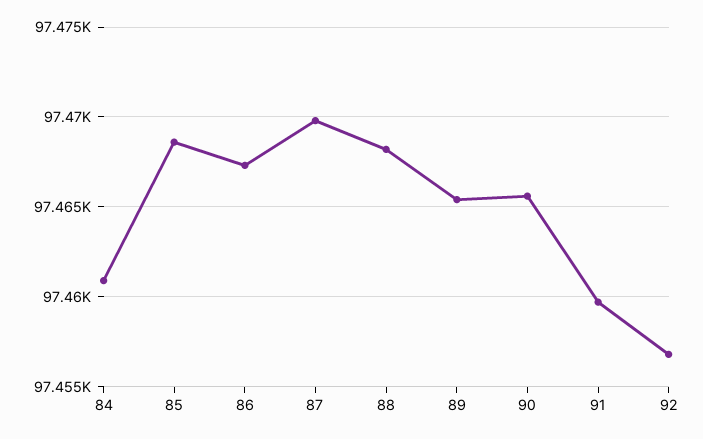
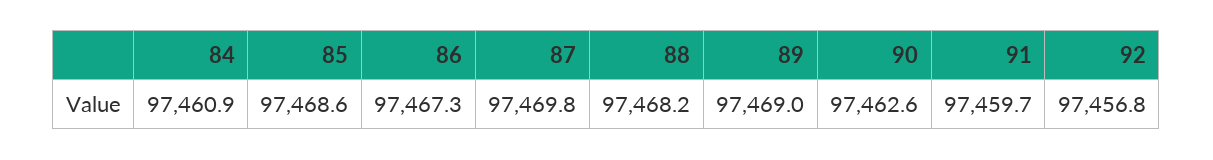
89: 97465.5 -> 97469
90: 97465.5 -> 97462.6

